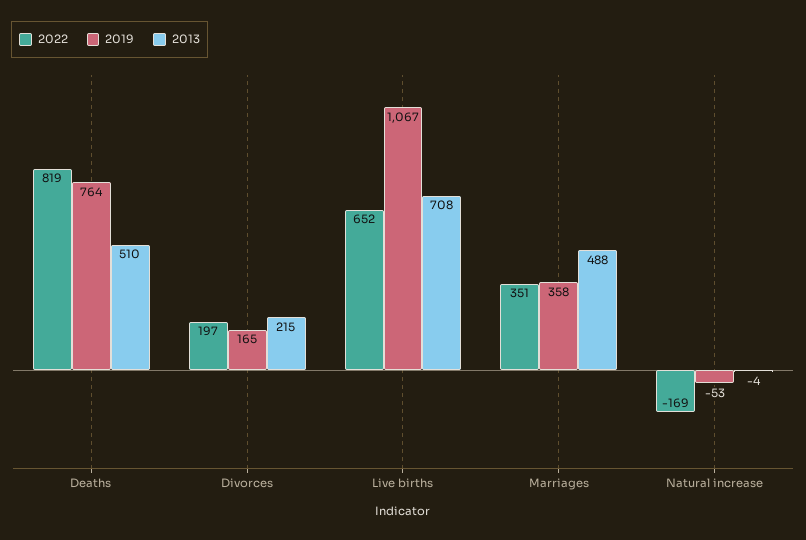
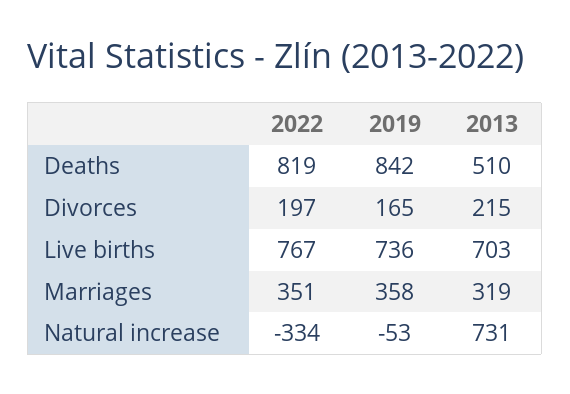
2019, Deaths: 764 -> 842
2022, Live births: 652 -> 767
2019, Live births: 1067 -> 736
2013, Live births: 708 -> 703
2013, Marriages: 488 -> 319
2022, Natural increase: -169 -> -334
2013, Natural increase: -4 -> 731

